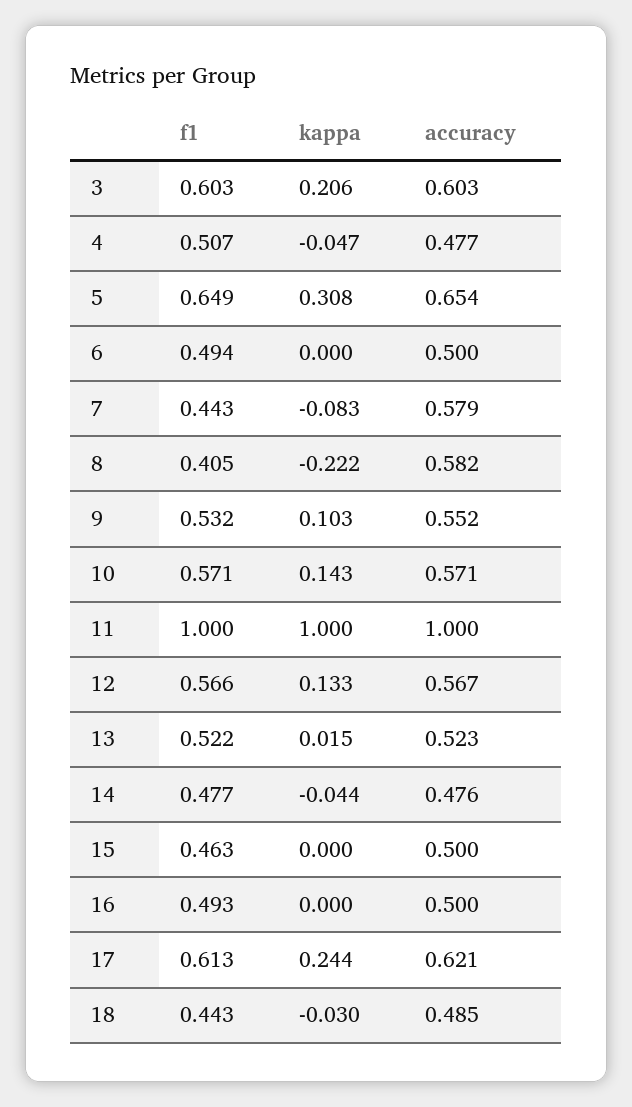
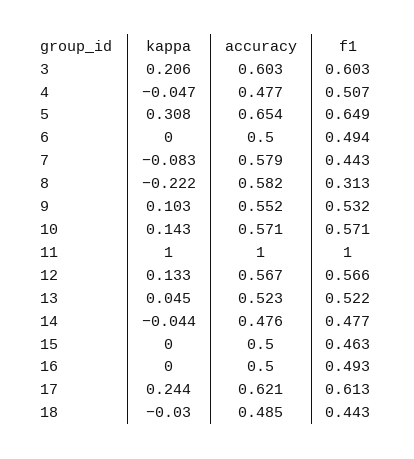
f1, 8: 0.405 -> 0.313
kappa, 13: 0.015 -> 0.045

